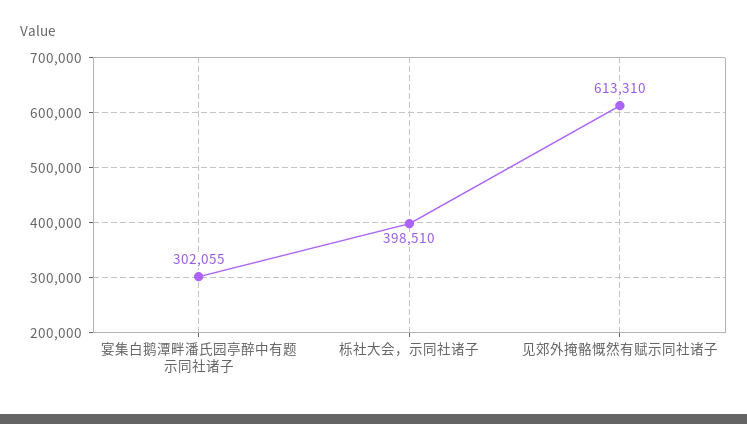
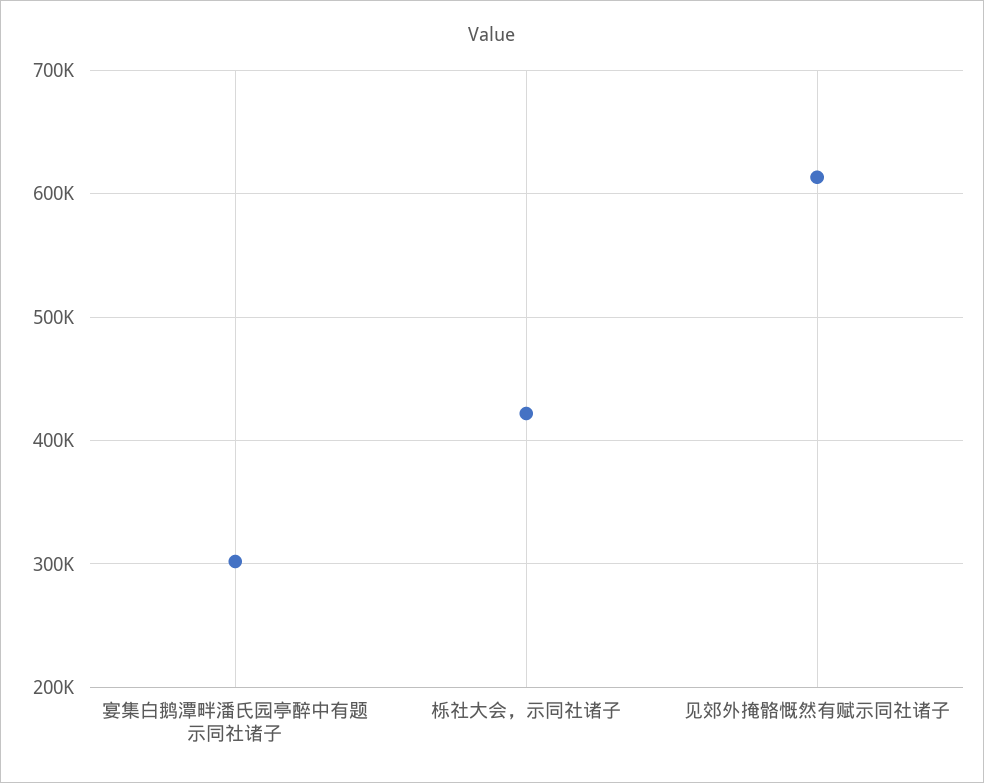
栎社大会，示同社诸子: 398510 -> 420000

